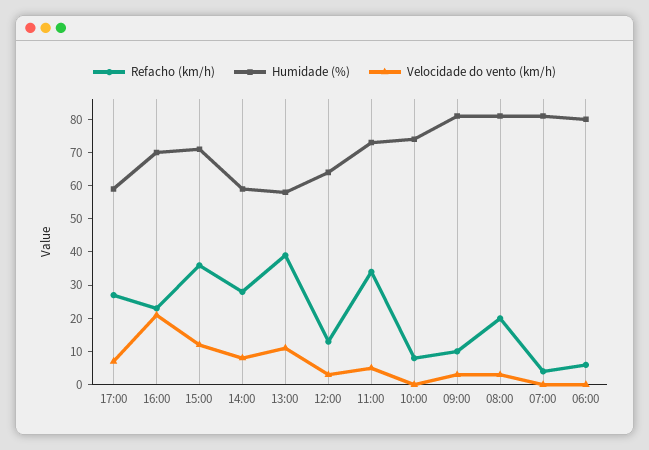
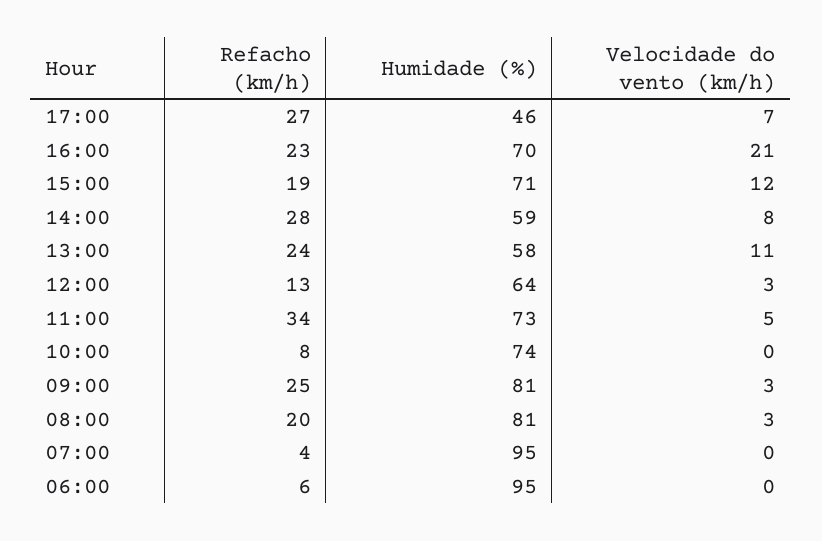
Humidade (%), 17:00: 60 -> 46
Refacho (km/h), 15:00: 35 -> 19
Refacho (km/h), 13:00: 40 -> 24
Refacho (km/h), 09:00: 10 -> 25
Humidade (%), 07:00: 80 -> 95
Humidade (%), 06:00: 80 -> 95

